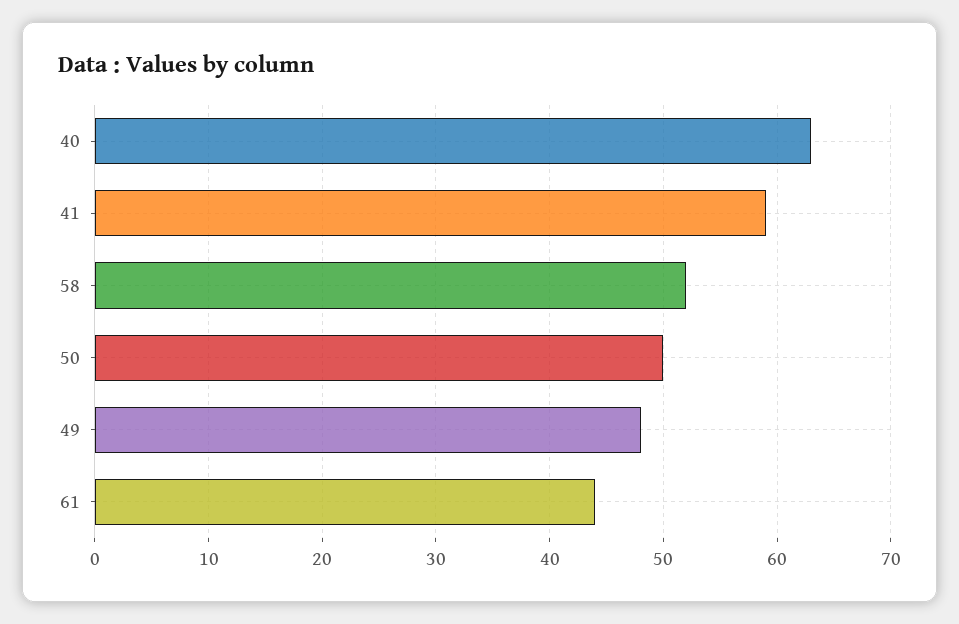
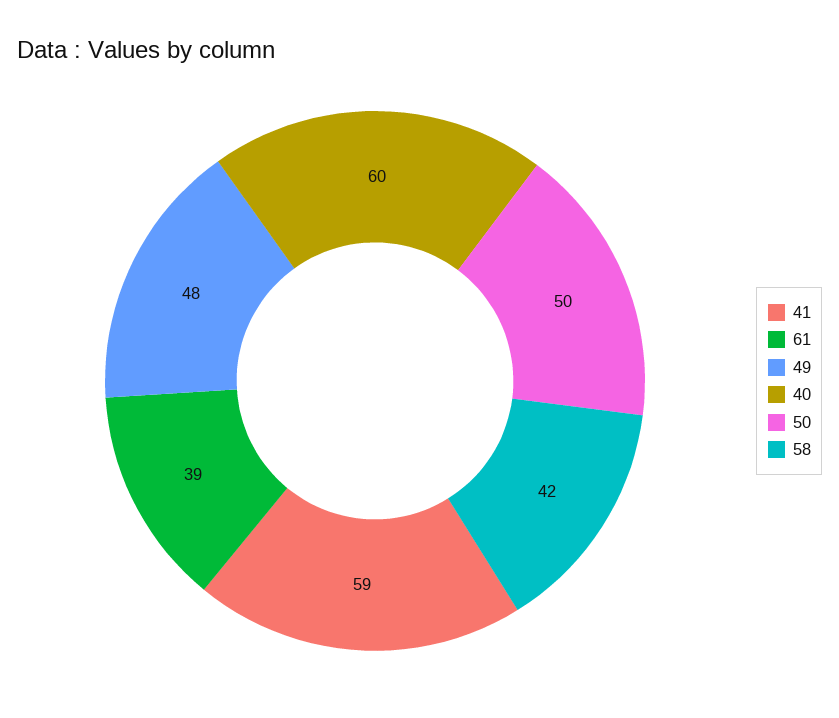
40: 63 -> 60
58: 52 -> 42
61: 44 -> 39

